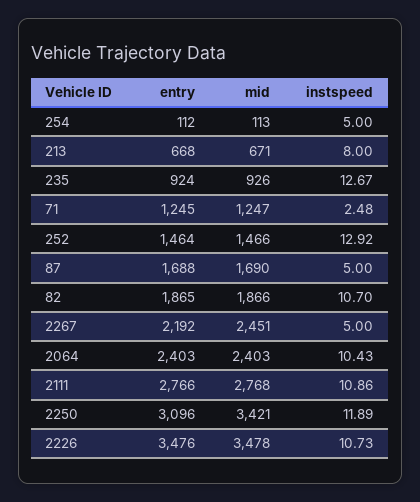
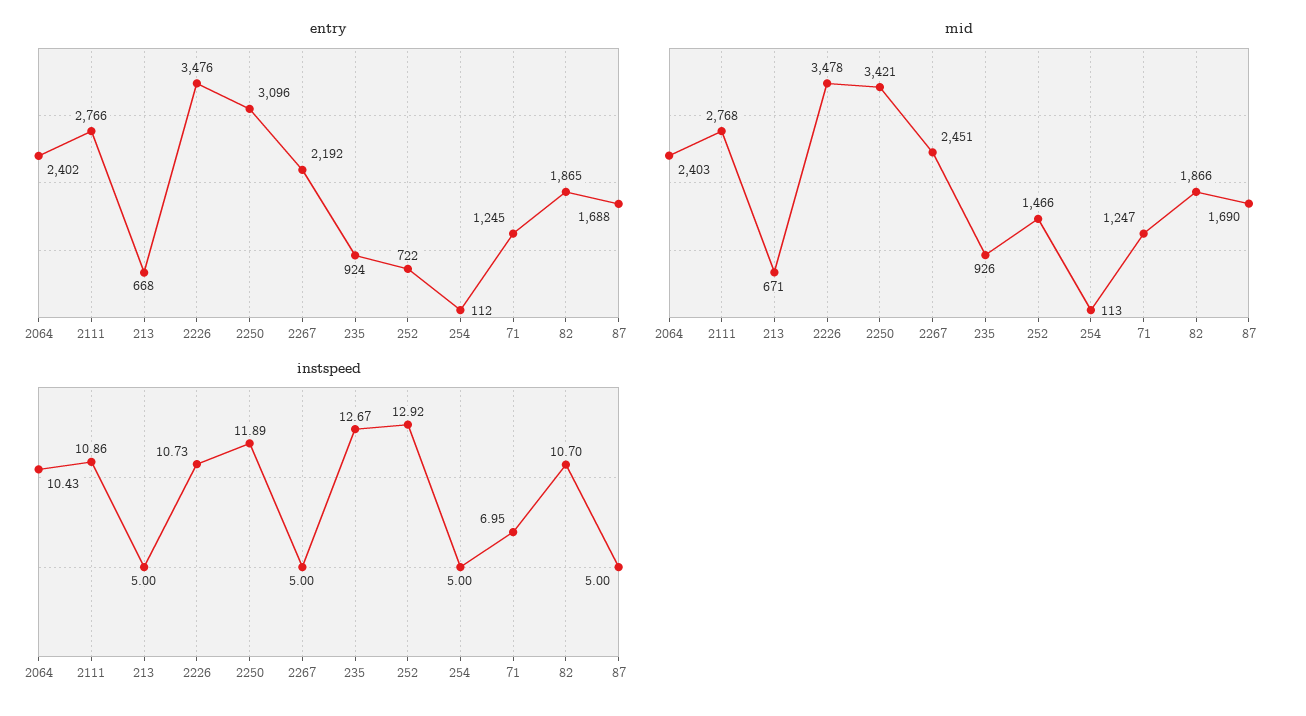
instspeed, 213: 8 -> 5
instspeed, 71: 2.48 -> 6.95
entry, 252: 1464 -> 722
entry, 2064: 2403 -> 2402

